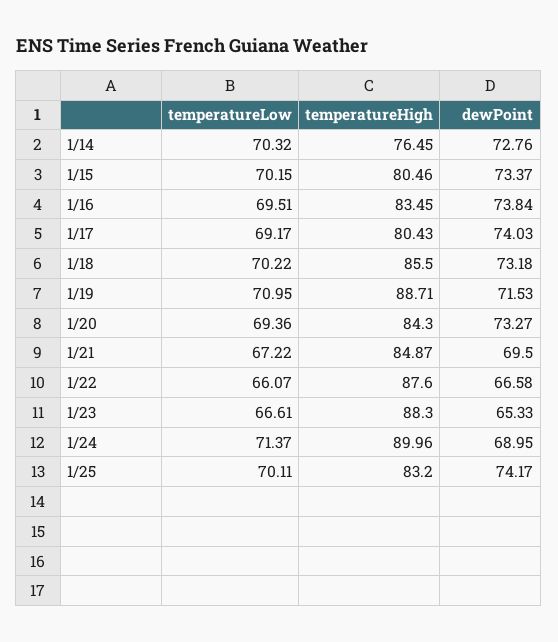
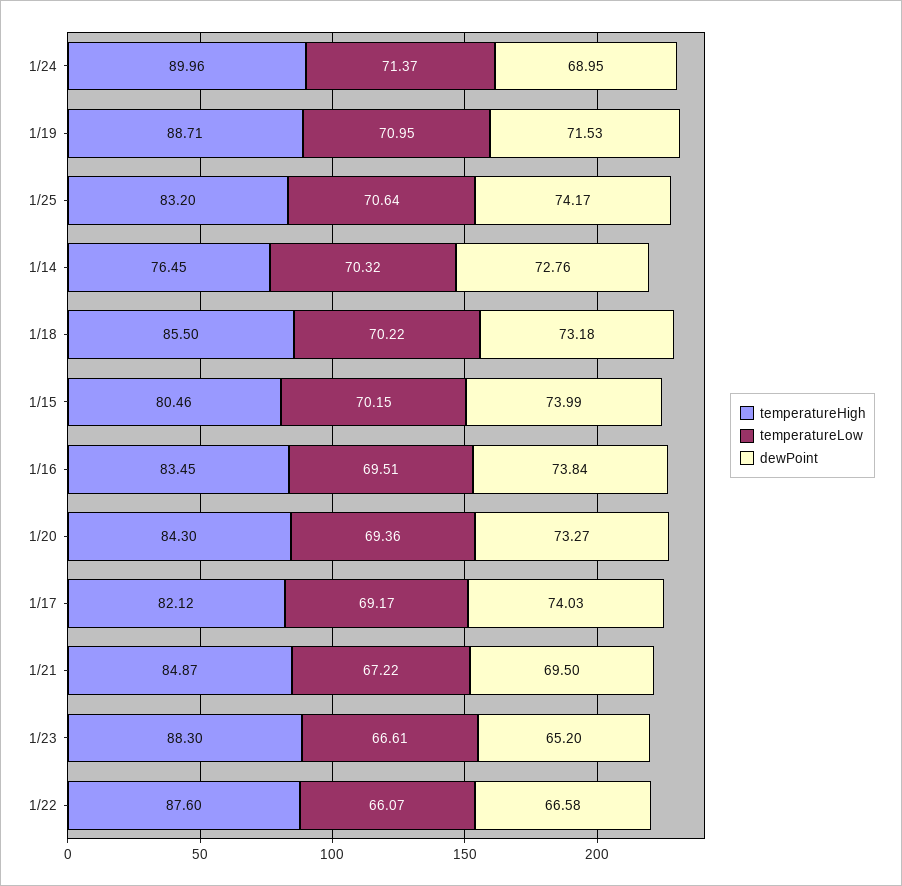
dewPoint, 1/15: 73.37 -> 73.99
temperatureHigh, 1/17: 80.43 -> 82.12
dewPoint, 1/23: 65.33 -> 65.2
temperatureLow, 1/25: 70.11 -> 70.64

